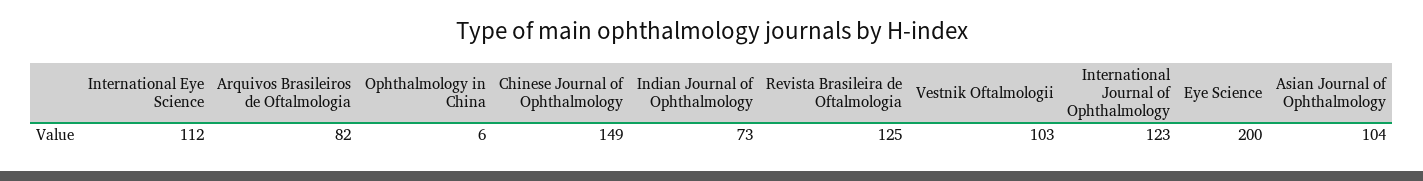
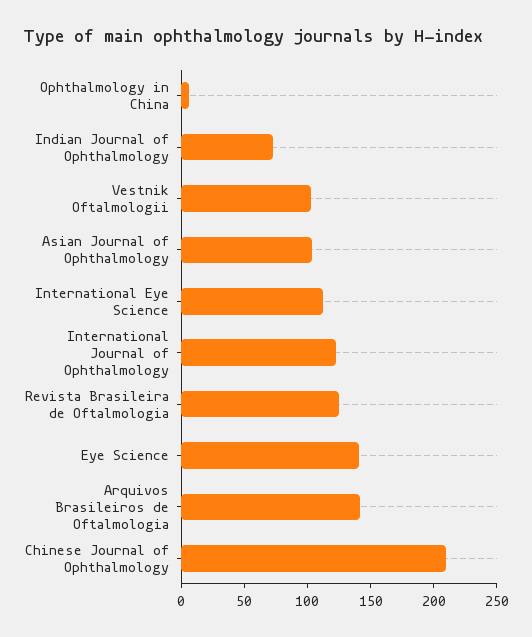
Arquivos Brasileiros de Oftalmologia: 82 -> 140
Chinese Journal of Ophthalmology: 149 -> 210
Eye Science: 200 -> 140

